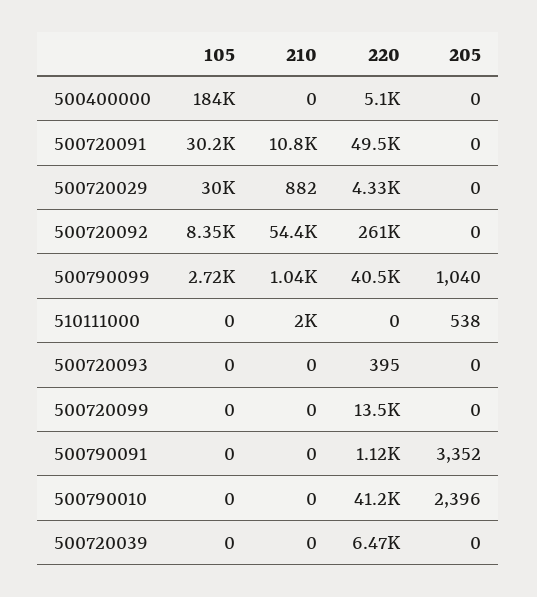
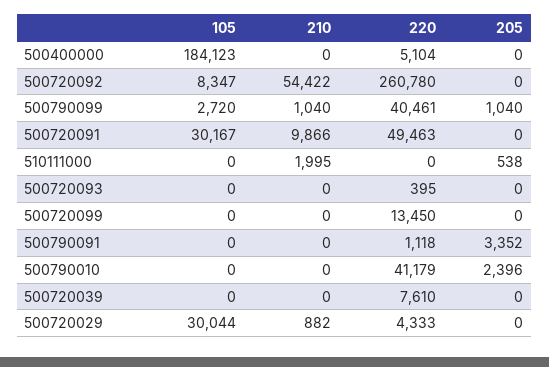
210, 500720091: 10800 -> 9866
220, 500720039: 6470 -> 7610

